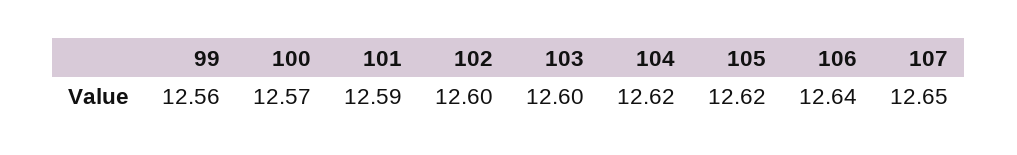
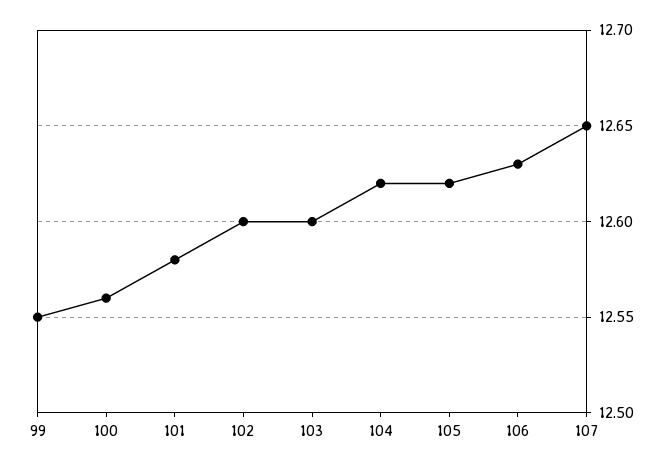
99: 12.56 -> 12.55
100: 12.57 -> 12.56
101: 12.59 -> 12.58
106: 12.64 -> 12.63

